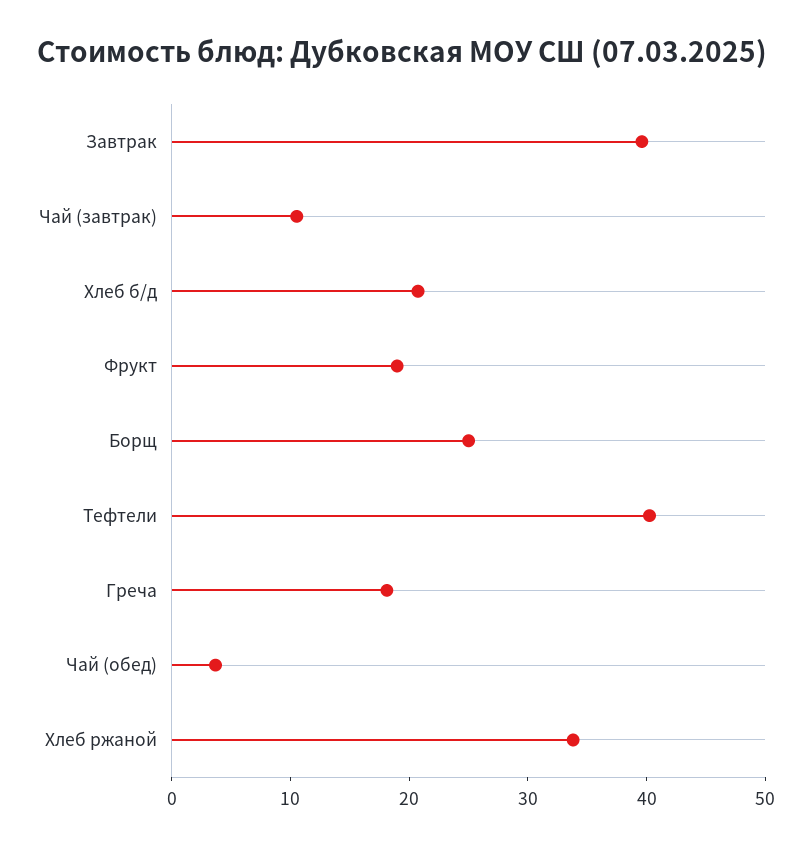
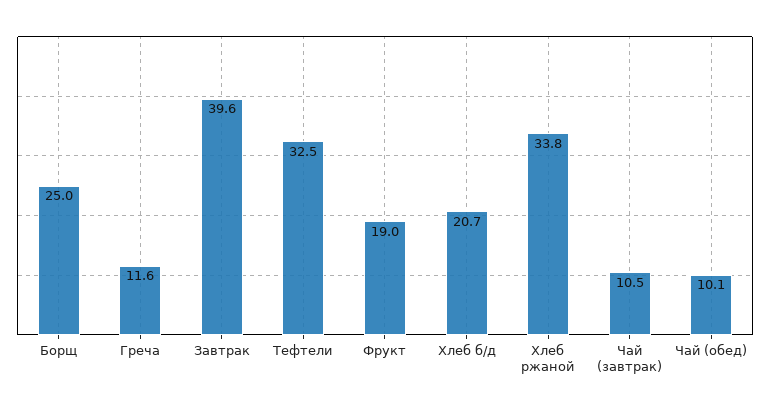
Тефтели: 40 -> 32.5
Греча: 18 -> 11.6
Чай (обед): 4 -> 10.1

